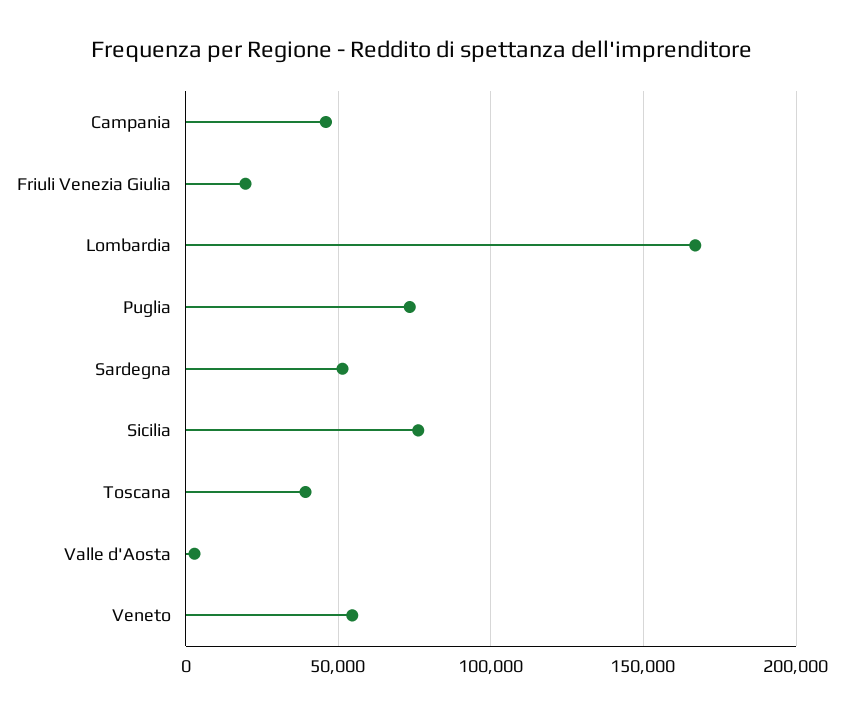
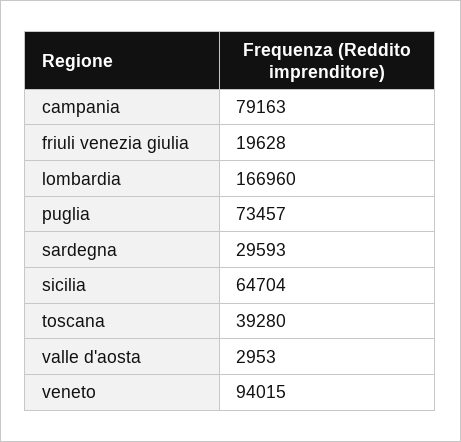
Campania: 45000 -> 79163
Sardegna: 50000 -> 29593
Sicilia: 75000 -> 64704
Veneto: 55000 -> 94015

